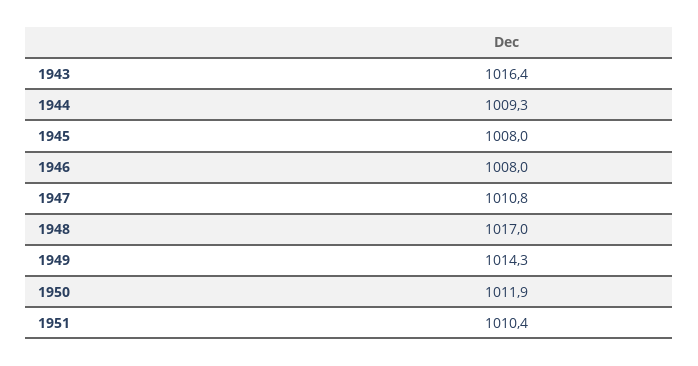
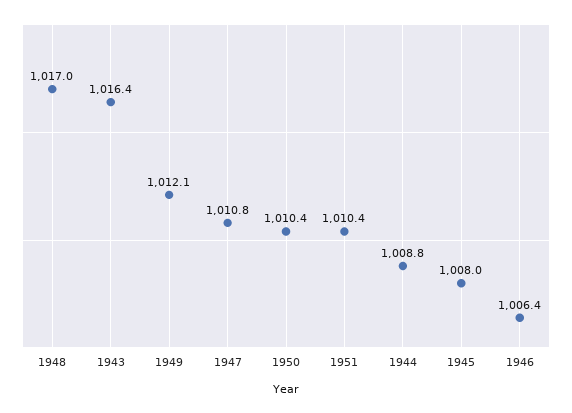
1944: 1009.3 -> 1008.8
1946: 1008 -> 1006.4
1949: 1014.3 -> 1012.1
1950: 1011.9 -> 1010.4

